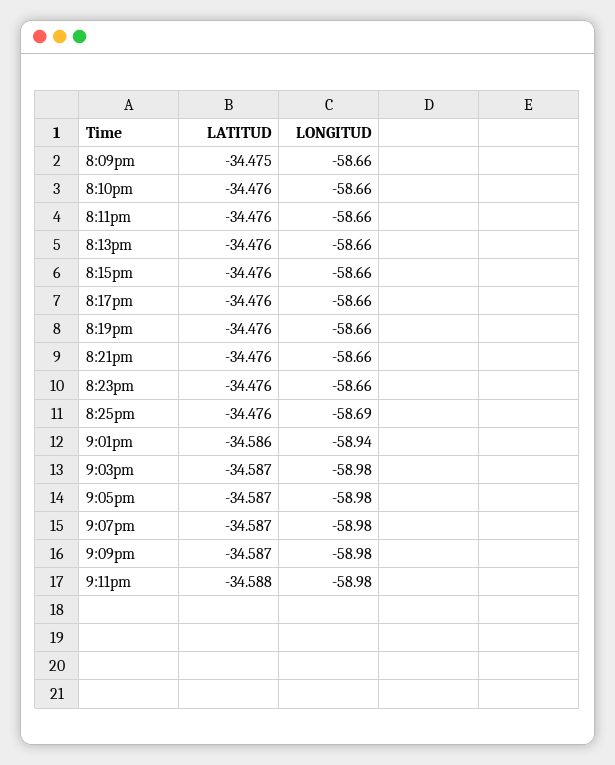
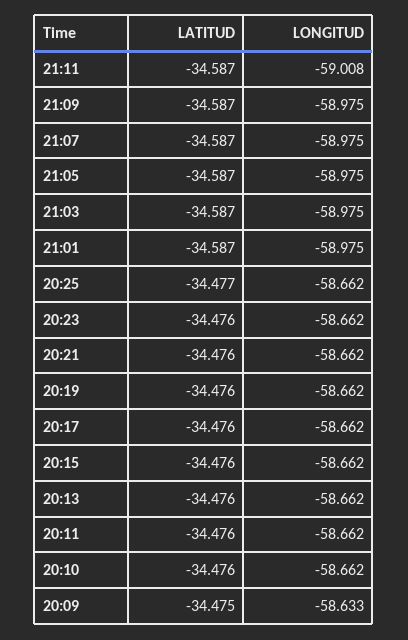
LONGITUD, 8:09pm: -58.66 -> -58.633
LATITUD, 8:25pm: -34.476 -> -34.477
LONGITUD, 8:25pm: -58.69 -> -58.662
LATITUD, 9:01pm: -34.586 -> -34.587
LONGITUD, 9:01pm: -58.94 -> -58.975
LATITUD, 9:11pm: -34.588 -> -34.587
LONGITUD, 9:11pm: -58.98 -> -59.008

